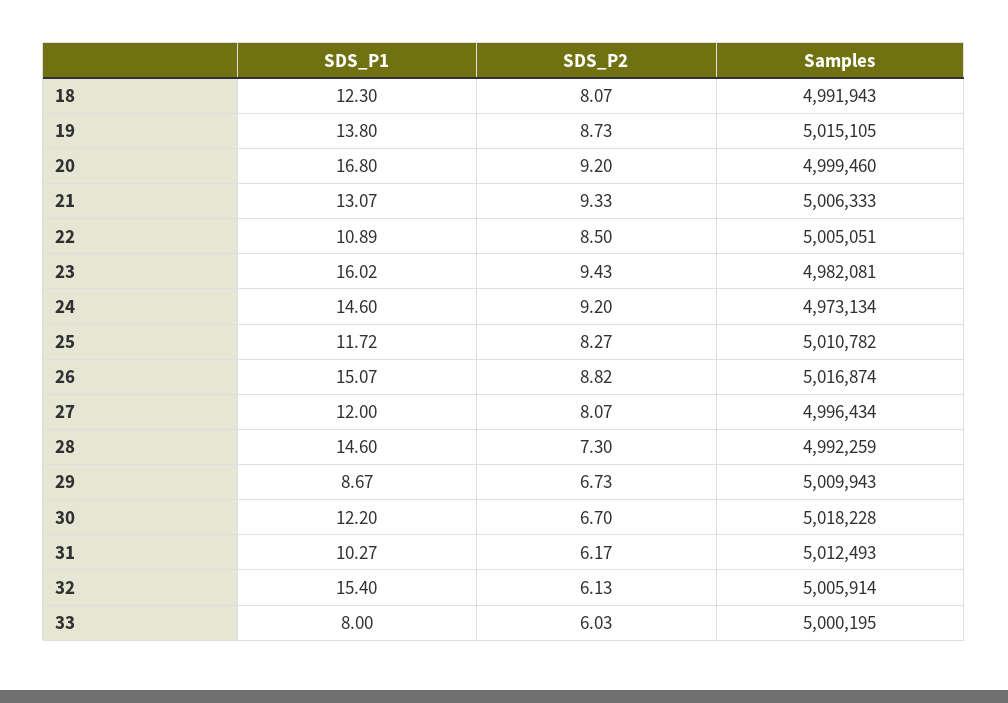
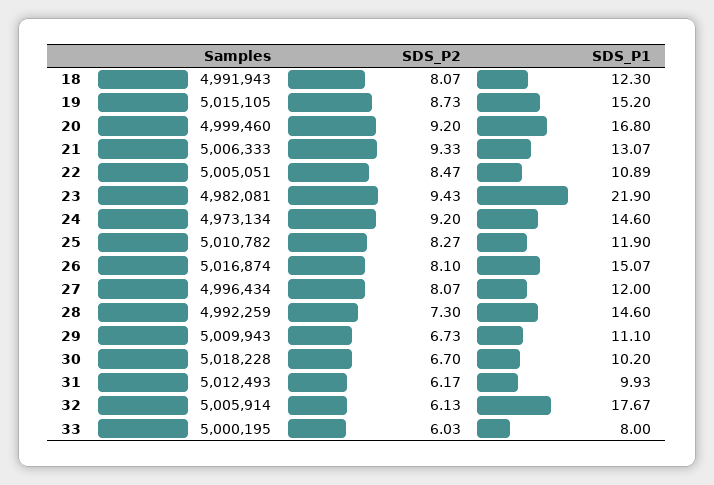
SDS_P1, 19: 13.8 -> 15.2
SDS_P2, 22: 8.5 -> 8.47
SDS_P1, 23: 16.02 -> 21.9
SDS_P1, 25: 11.72 -> 11.9
SDS_P2, 26: 8.82 -> 8.1
SDS_P1, 29: 8.67 -> 11.1
SDS_P1, 30: 12.2 -> 10.2
SDS_P1, 31: 10.27 -> 9.93
SDS_P1, 32: 15.4 -> 17.67

